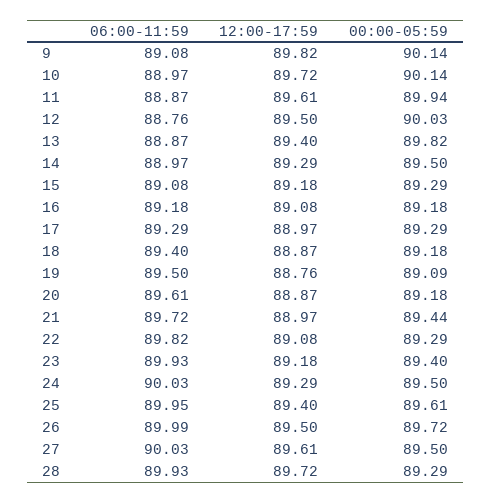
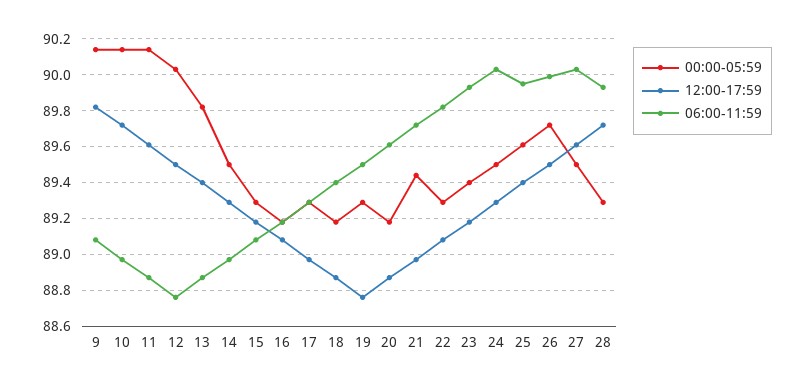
00:00-05:59, 11: 89.94 -> 90.15
00:00-05:59, 19: 89.09 -> 89.3

